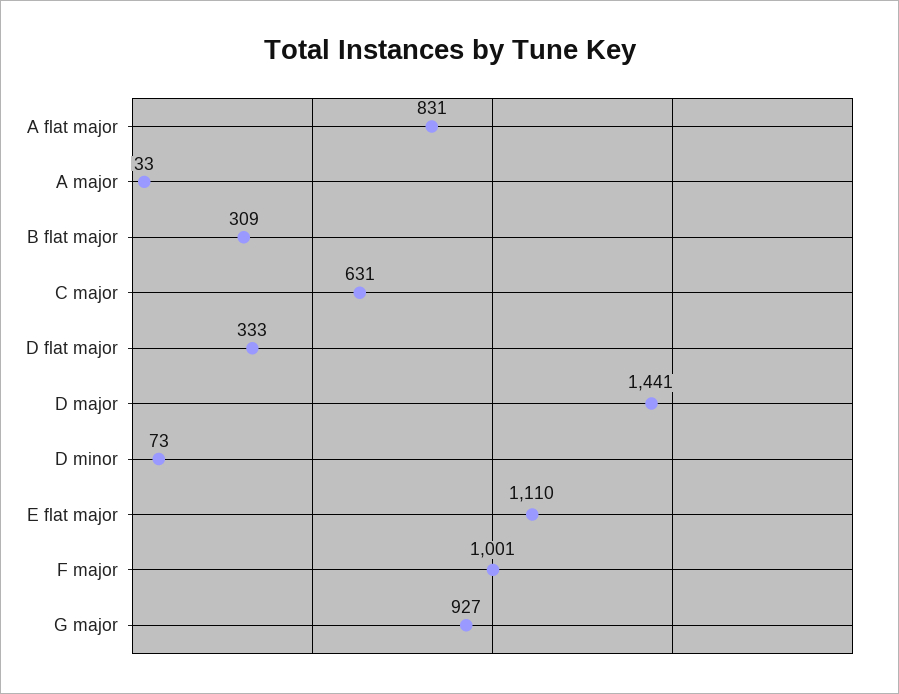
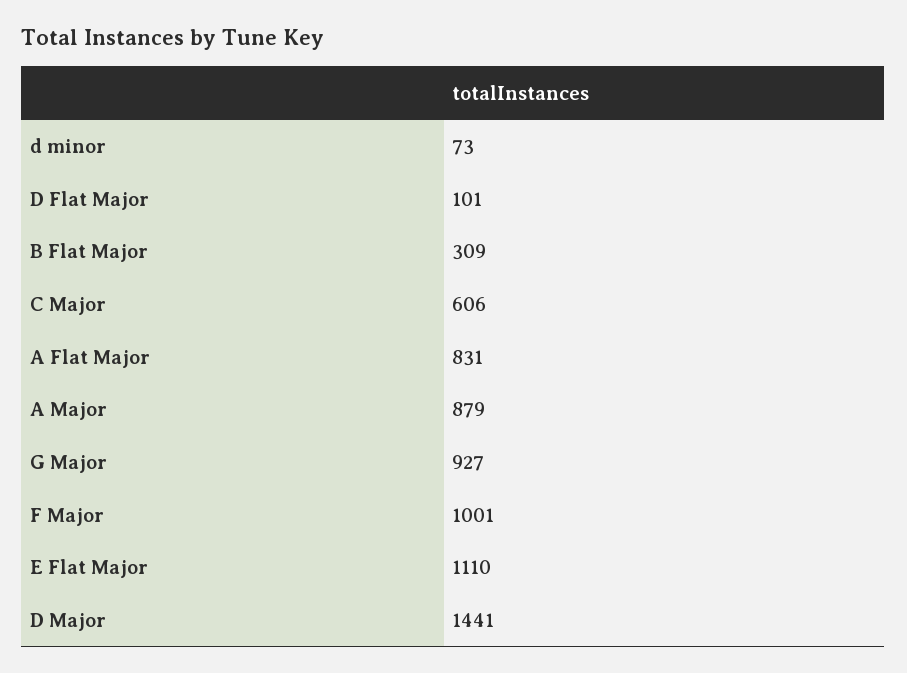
A major: 33 -> 879
C major: 631 -> 606
D flat major: 333 -> 101

